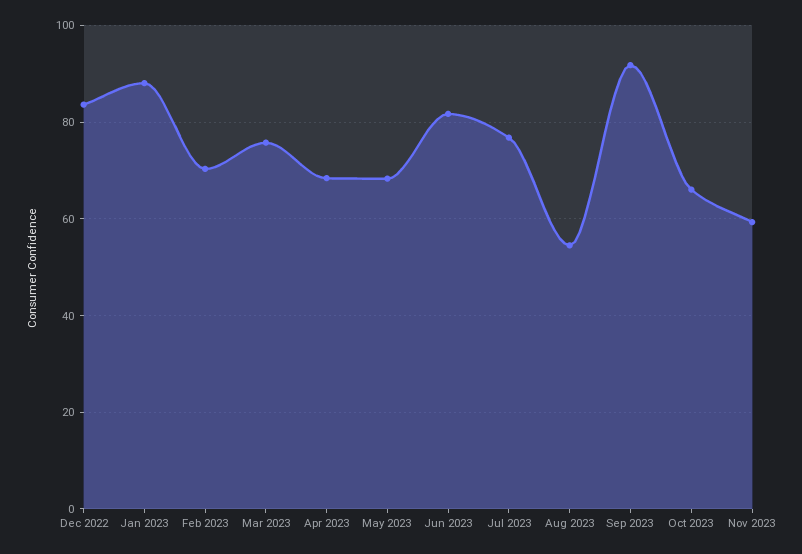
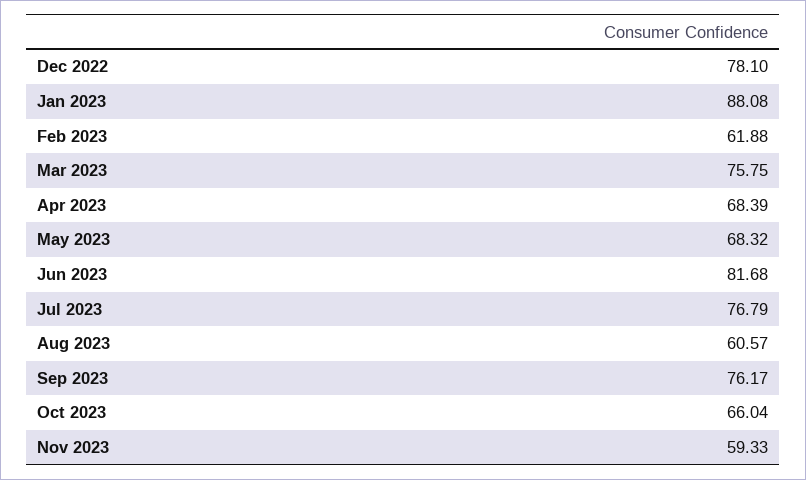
Dec 2022: 84 -> 78.1
Feb 2023: 70 -> 61.88
Aug 2023: 54 -> 60.57
Sep 2023: 92 -> 76.17

